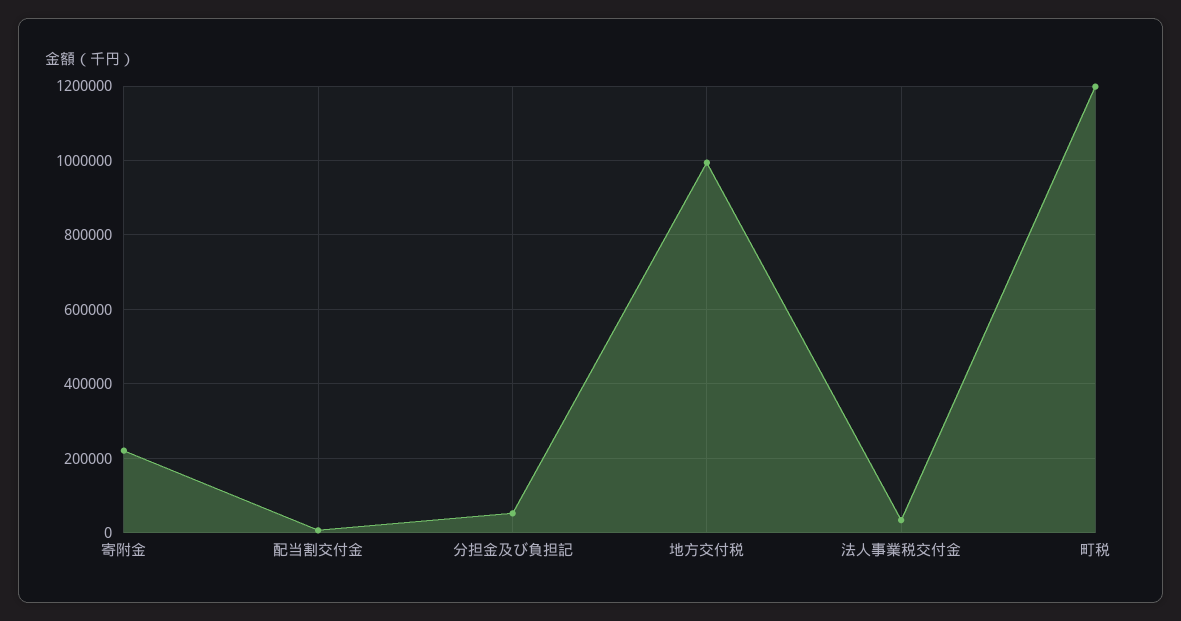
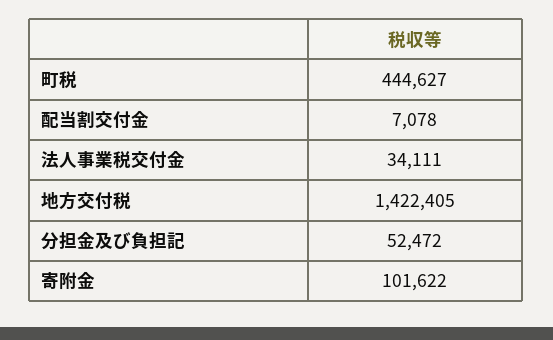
寄附金: 220000 -> 101622
地方交付税: 1000000 -> 1422405
町税: 1200000 -> 444627

